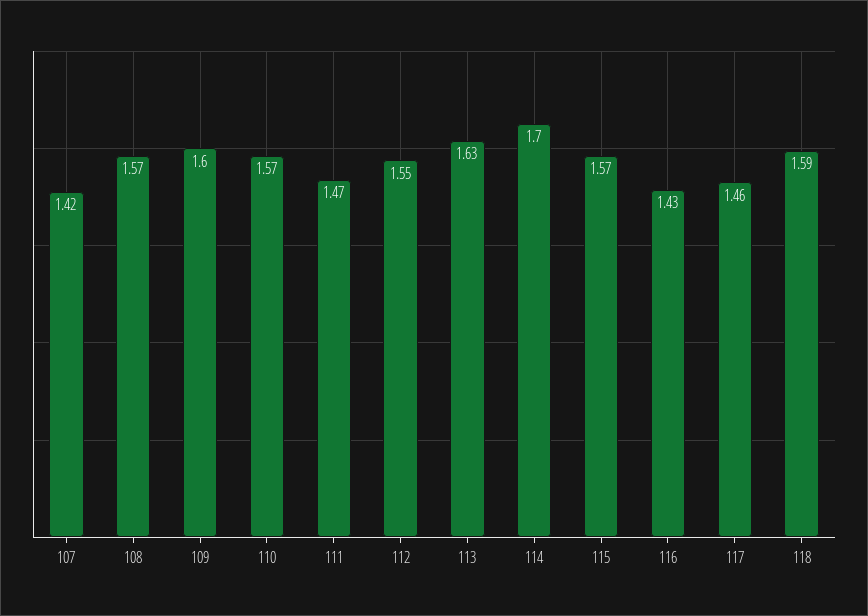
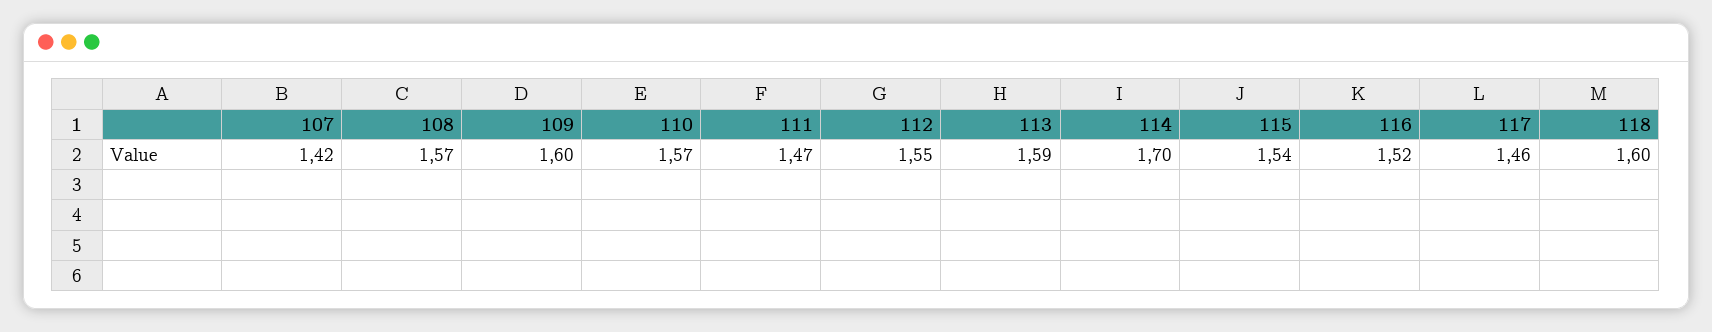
113: 1.63 -> 1.59
115: 1.57 -> 1.54
116: 1.43 -> 1.52
118: 1.59 -> 1.6

